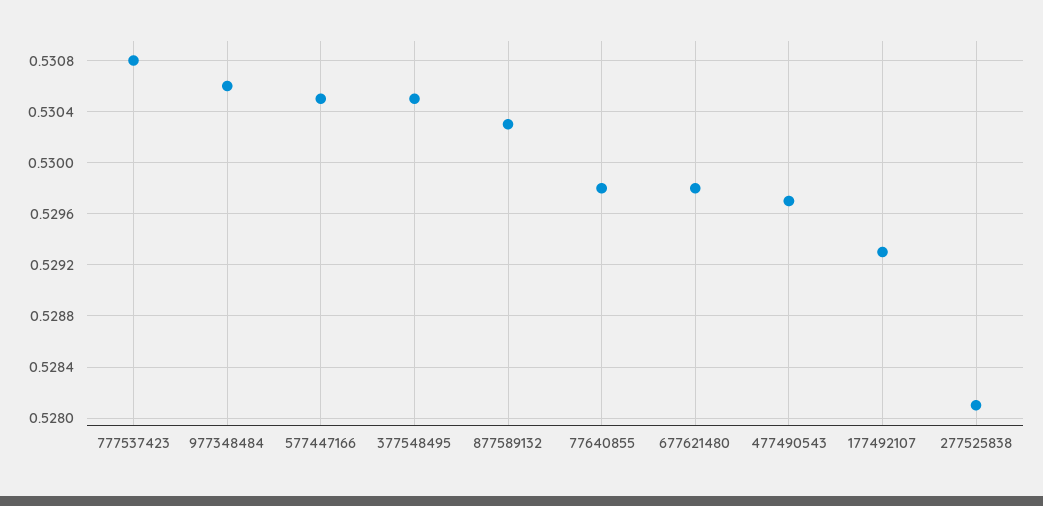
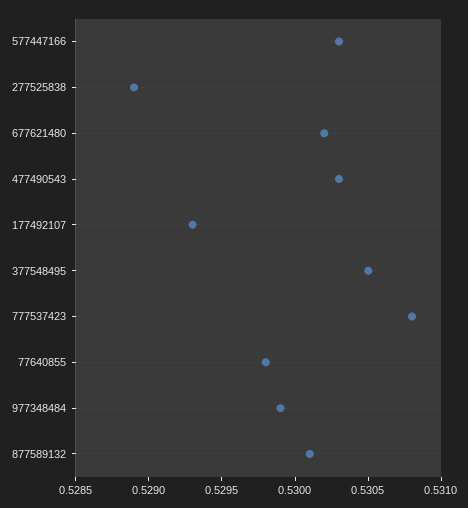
977348484: 0.5306 -> 0.5299
577447166: 0.5305 -> 0.5303
877589132: 0.5303 -> 0.5301
677621480: 0.5298 -> 0.5302
477490543: 0.5297 -> 0.5303
277525838: 0.5281 -> 0.5289

